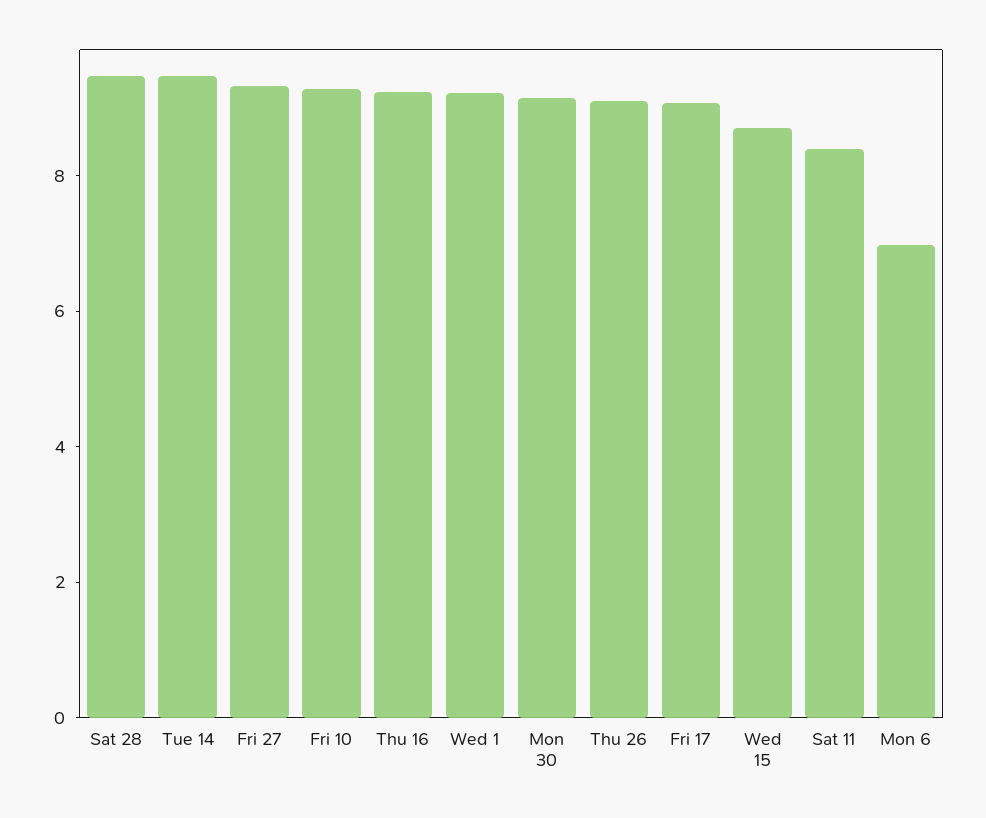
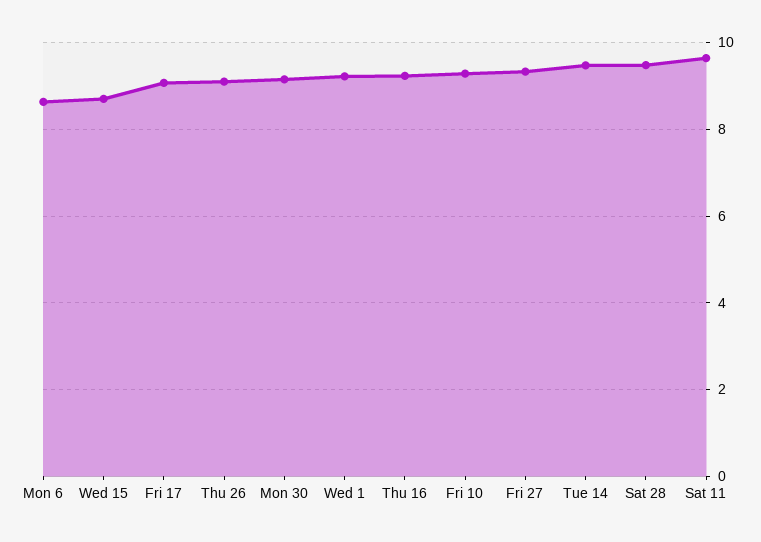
Sat 11: 8.5 -> 9.6
Mon 6: 7 -> 8.6

